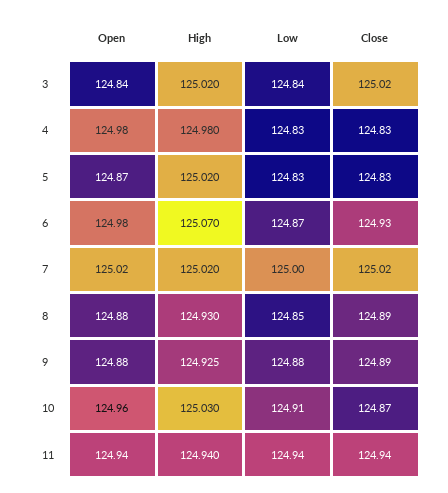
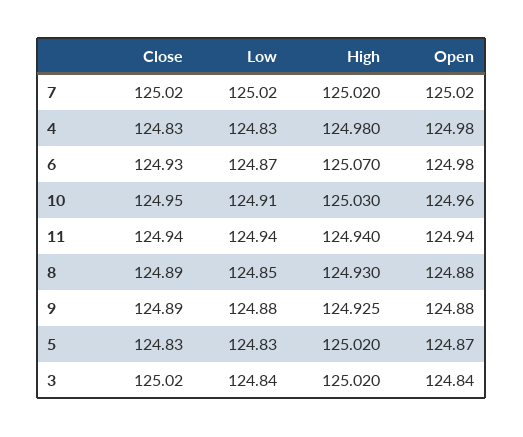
Low, 7: 125 -> 125.02
Close, 10: 124.87 -> 124.95

